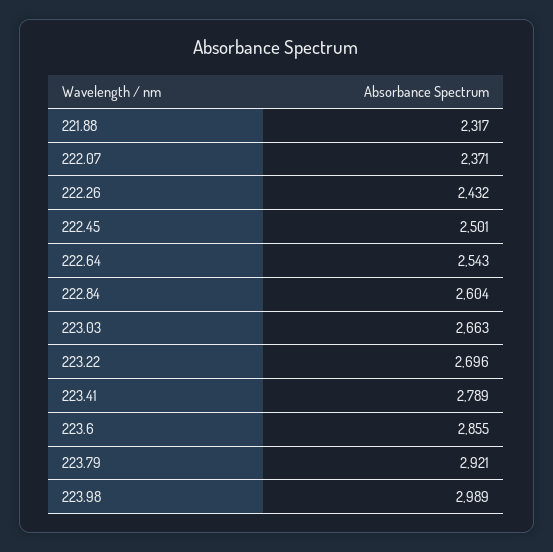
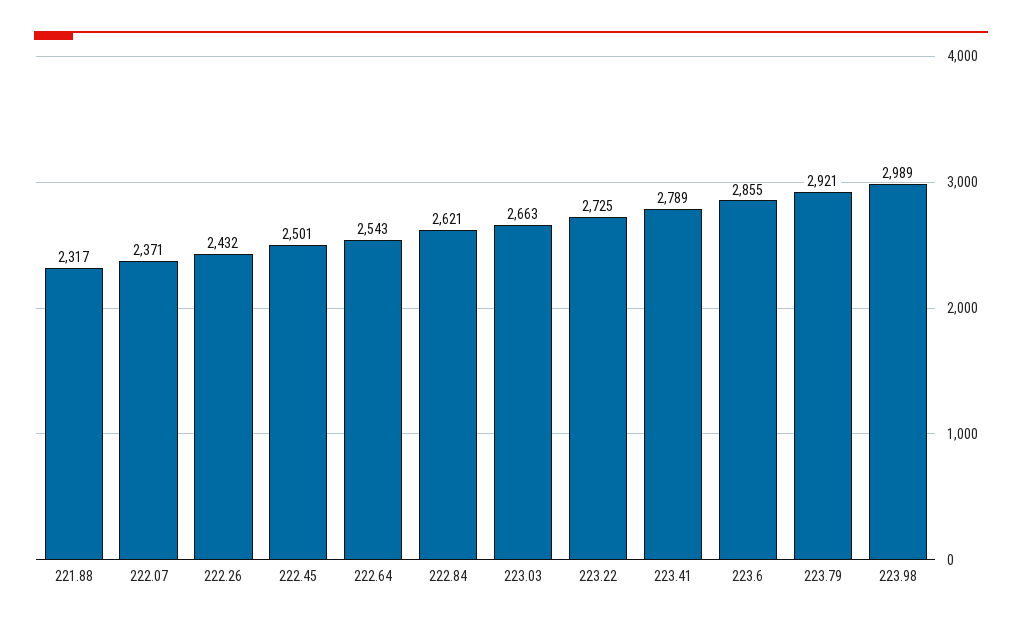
222.84: 2604 -> 2621
223.22: 2696 -> 2725

